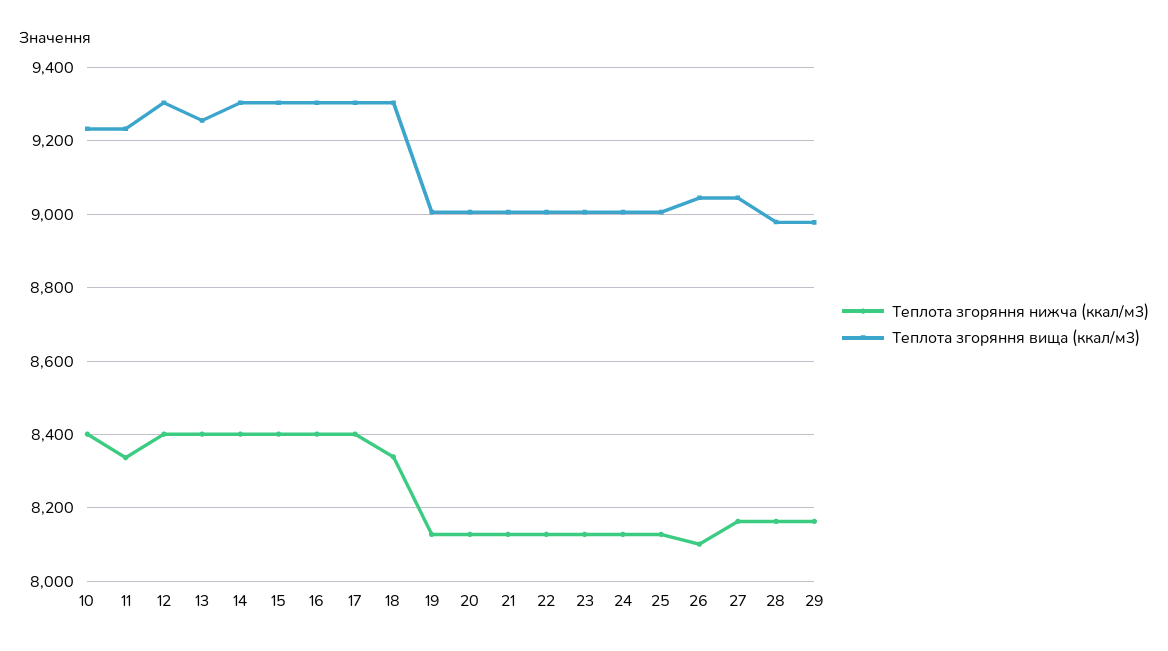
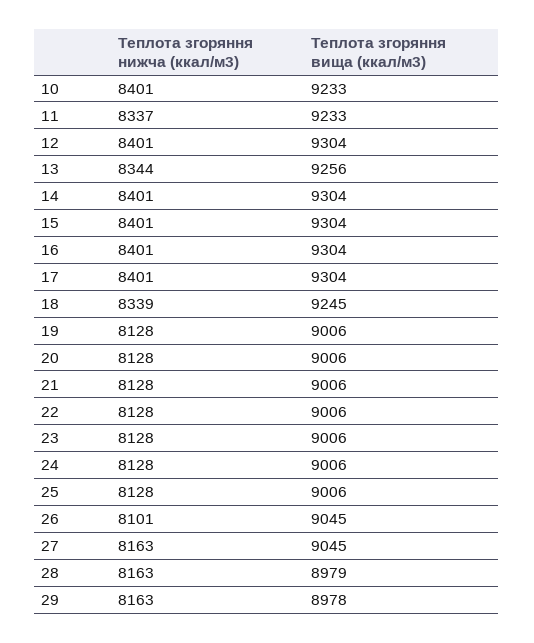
Теплота згоряння нижча (ккал/м3), 13: 8400 -> 8344
Теплота згоряння вища (ккал/м3), 18: 9300 -> 9245

